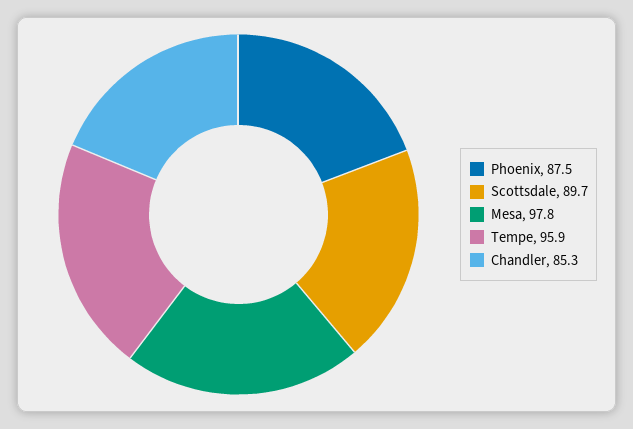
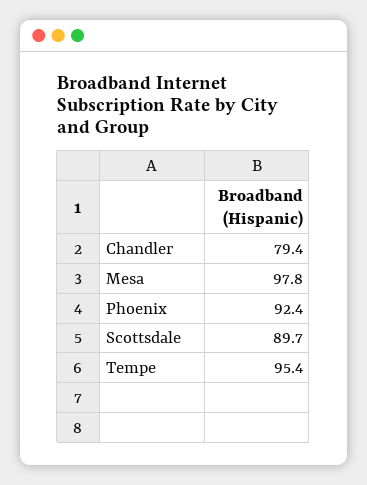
Phoenix: 87.5 -> 92.4
Tempe: 95.9 -> 95.4
Chandler: 85.3 -> 79.4

